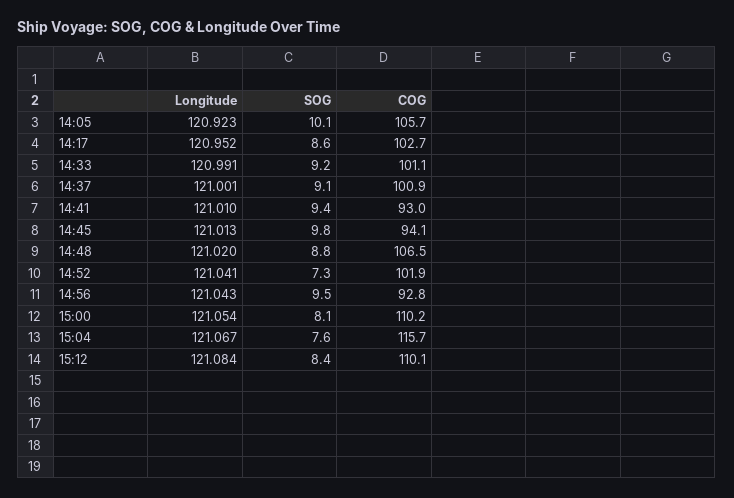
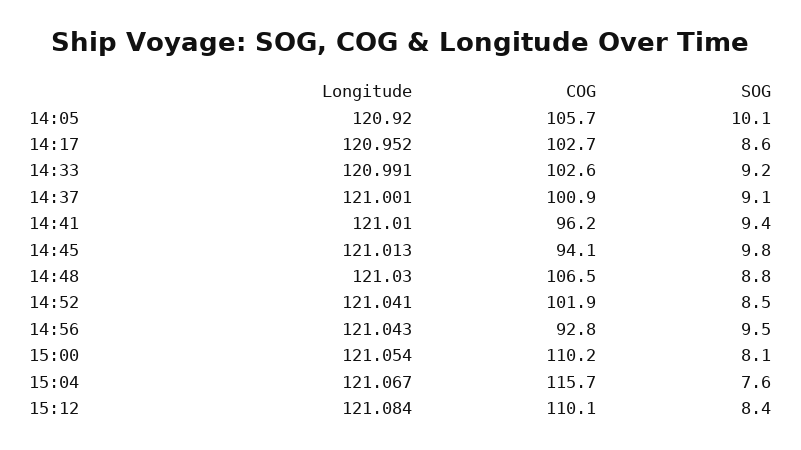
Longitude, 14:05: 120.923 -> 120.92
COG, 14:33: 101.1 -> 102.6
COG, 14:41: 93 -> 96.2
Longitude, 14:48: 121.02 -> 121.03
SOG, 14:52: 7.3 -> 8.5

